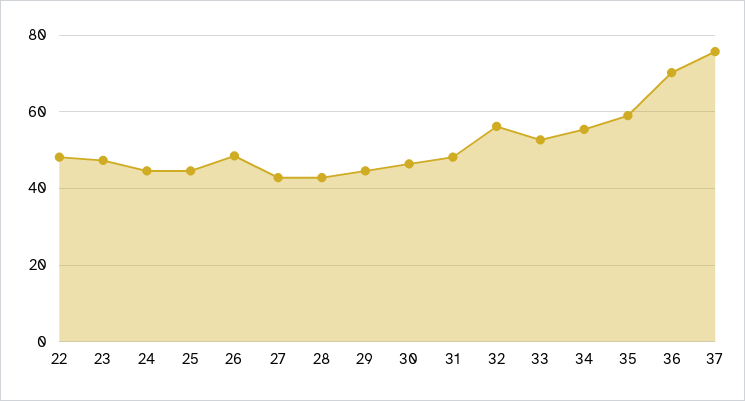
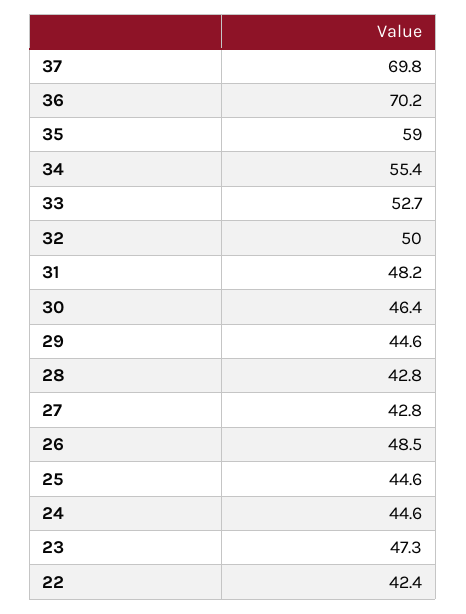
22: 48 -> 42.4
32: 56 -> 50
37: 76 -> 69.8

